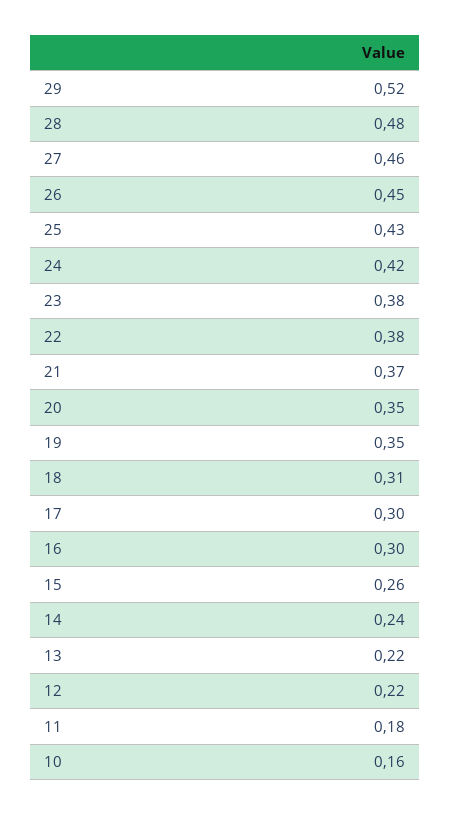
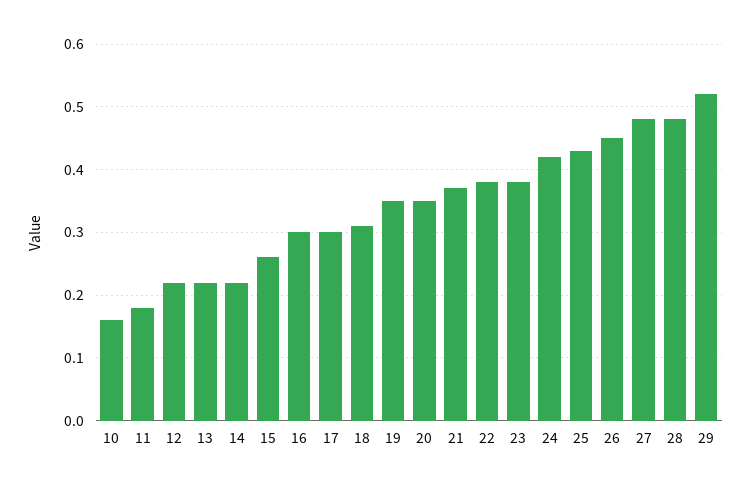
27: 0.46 -> 0.48
14: 0.24 -> 0.22

